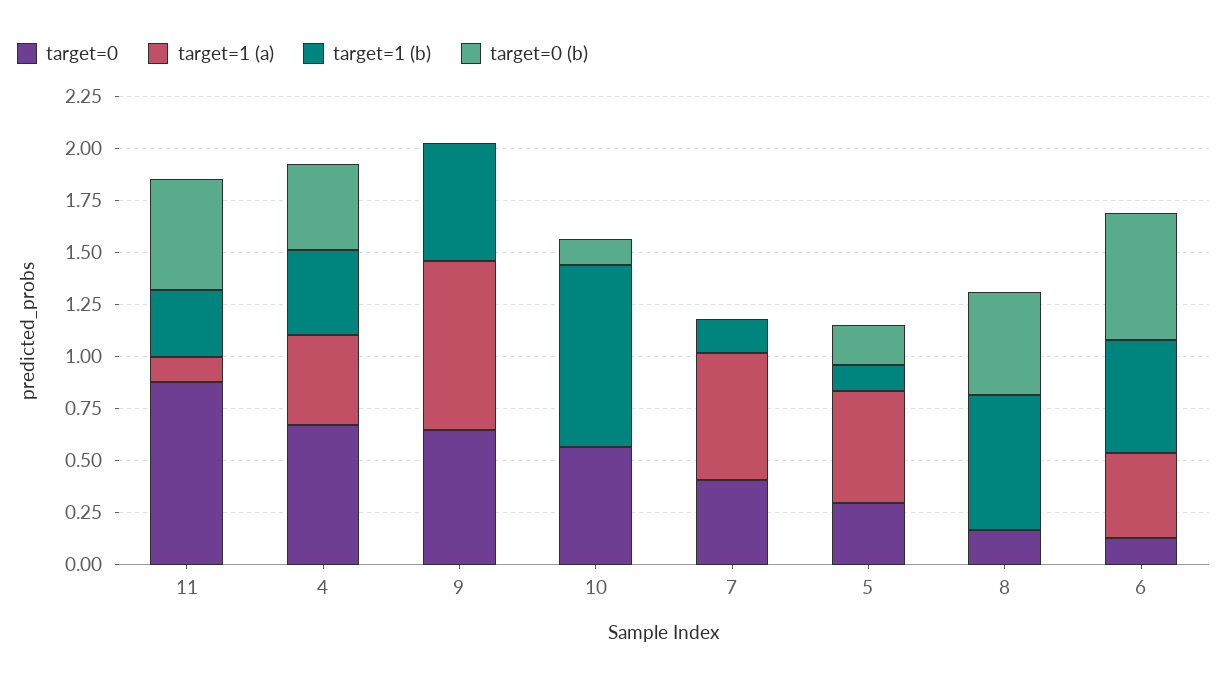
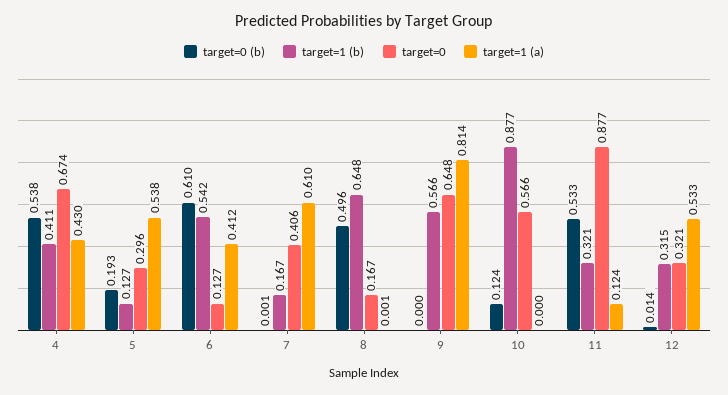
target=0 (b), 4: 0.4 -> 0.538
target=0 (b), 12: none -> 0.014
target=1 (b), 12: none -> 0.315
target=0, 12: none -> 0.321
target=1 (a), 12: none -> 0.533

